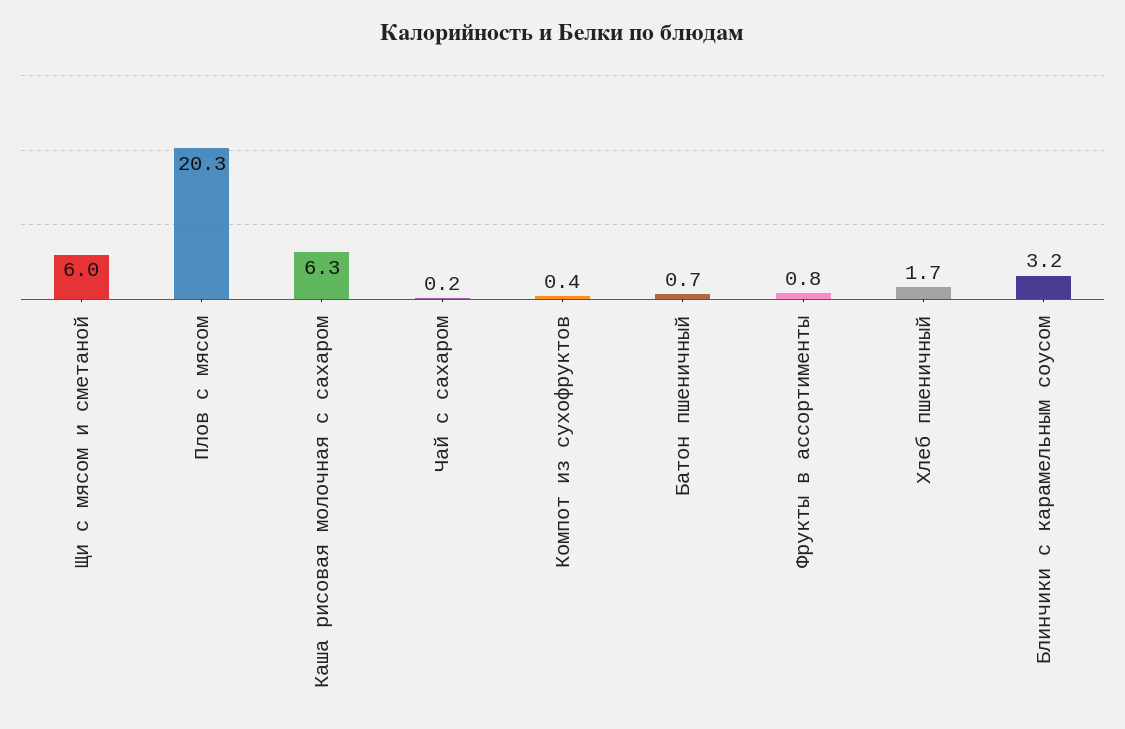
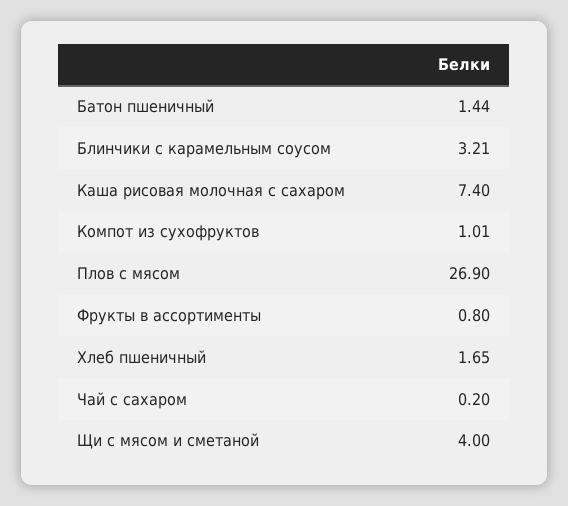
Щи с мясом и сметаной: 6 -> 4
Плов с мясом: 20.3 -> 26.9
Каша рисовая молочная с сахаром: 6.3 -> 7.4
Компот из сухофруктов: 0.4 -> 1.01
Батон пшеничный: 0.7 -> 1.44

